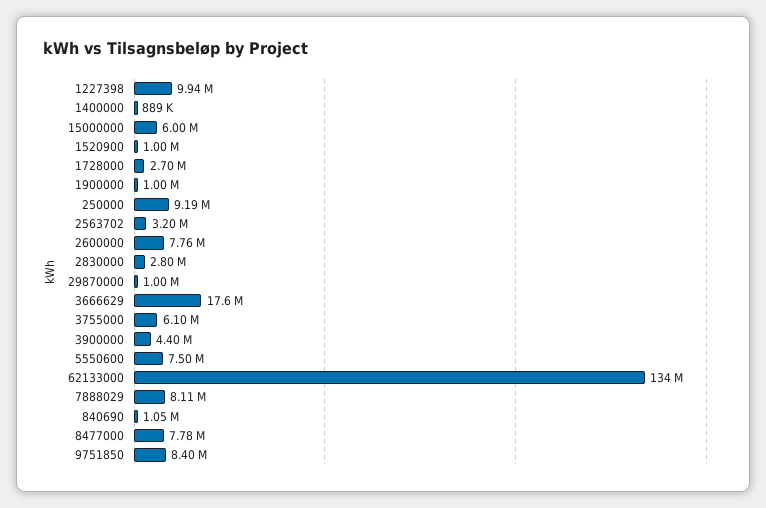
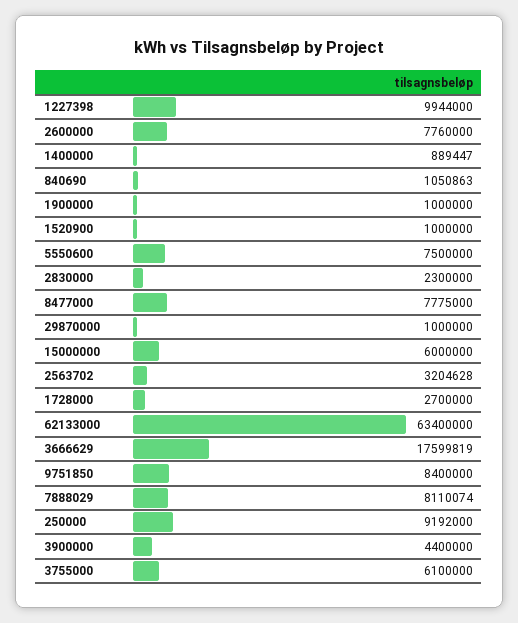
2830000: 2800000 -> 2300000
62133000: 134000000 -> 63400000

